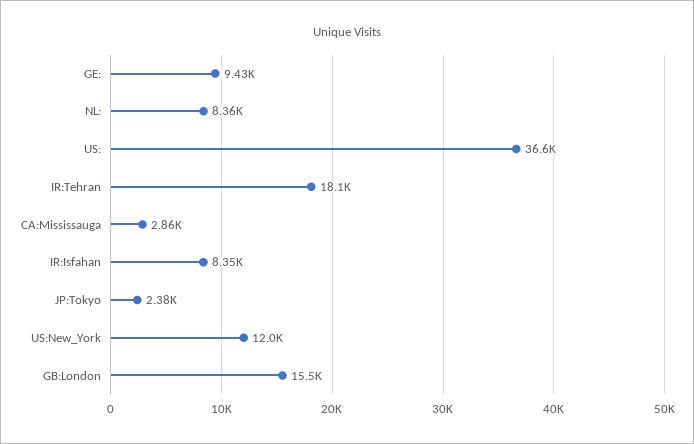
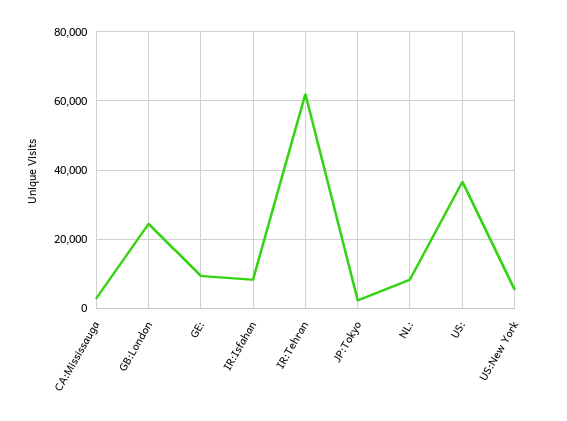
IR:Tehran: 18100 -> 62000
US:New_York: 12000 -> 6000
GB:London: 15500 -> 24000

